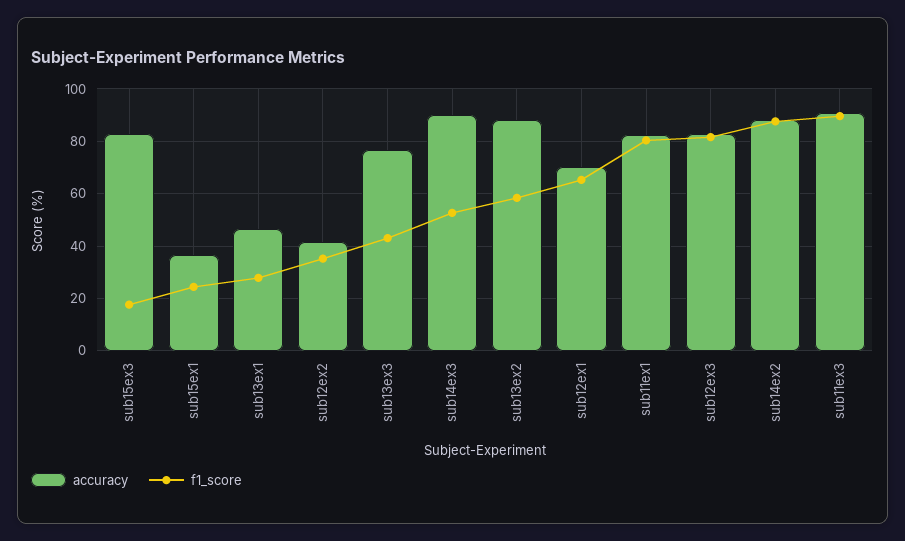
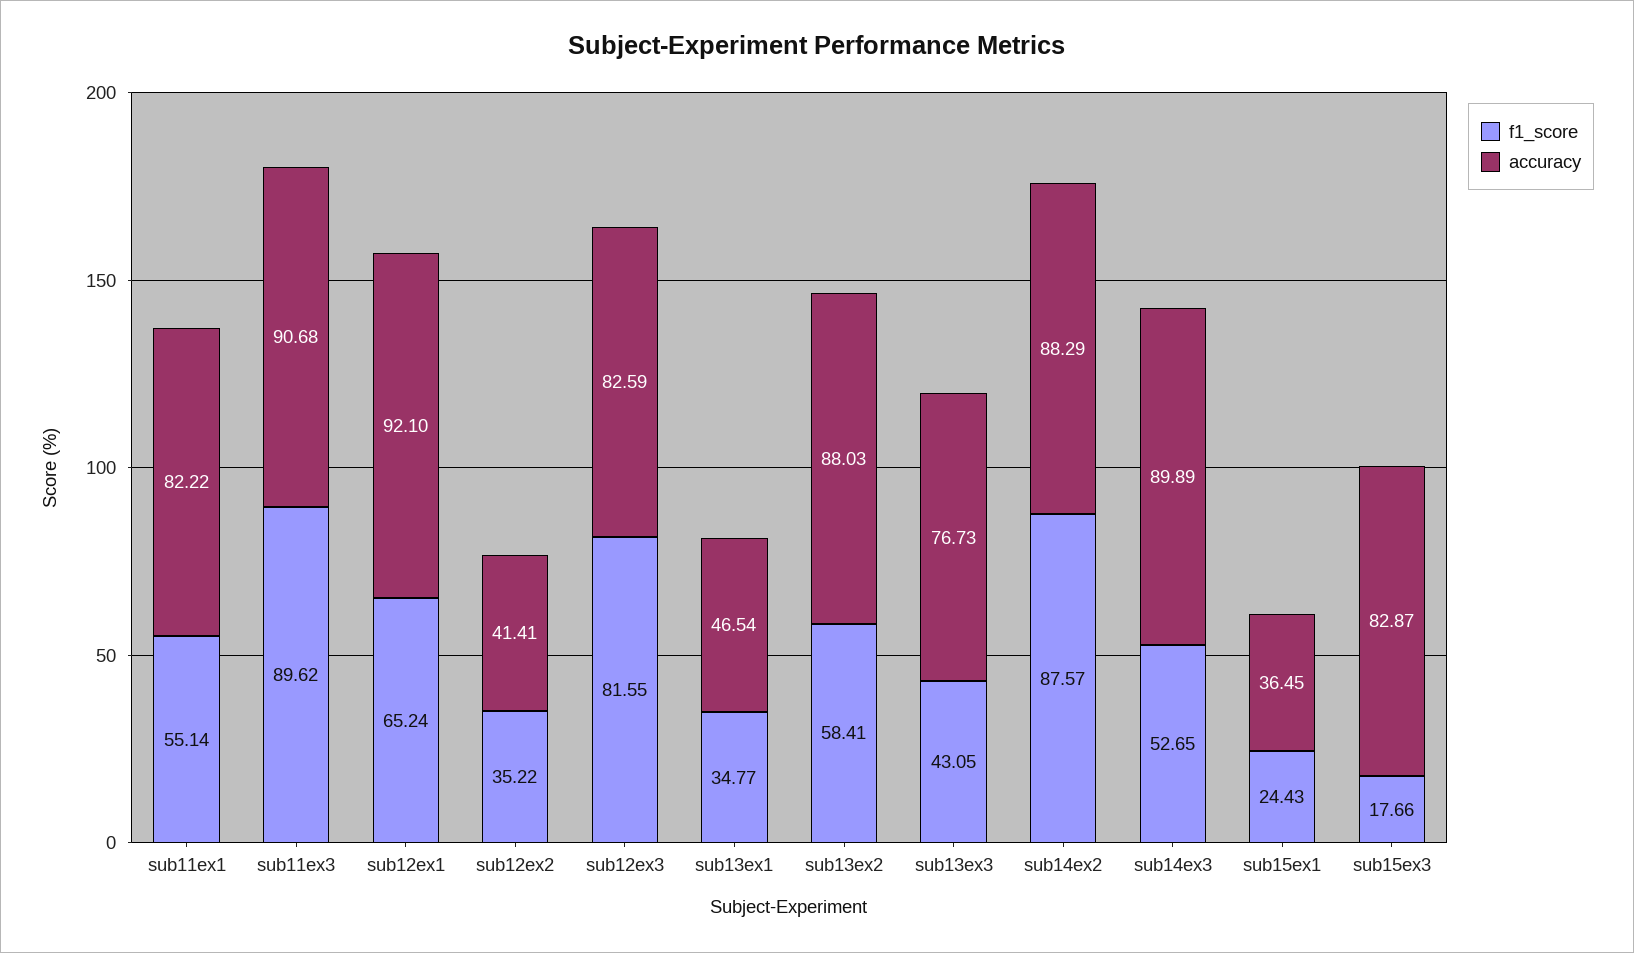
f1_score, sub13ex1: 27.5 -> 34.77
accuracy, sub12ex1: 70 -> 92.1
f1_score, sub11ex1: 80 -> 55.14

